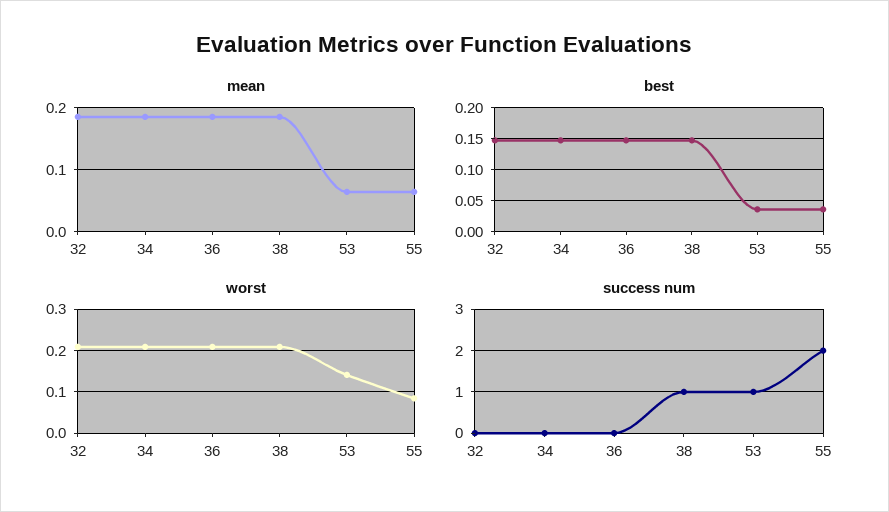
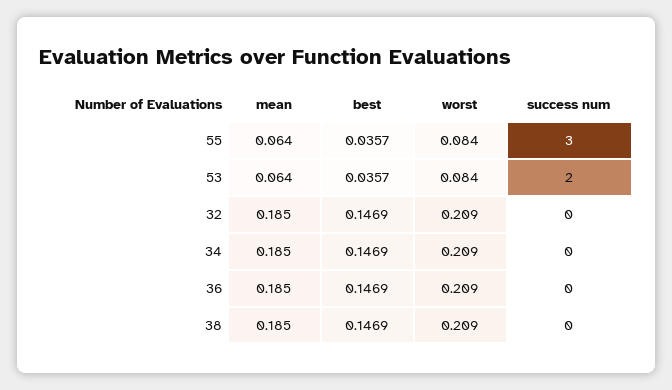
worst, 53: 0.14 -> 0.084
success num, 38: 1 -> 0
success num, 53: 1 -> 2
success num, 55: 2 -> 3

